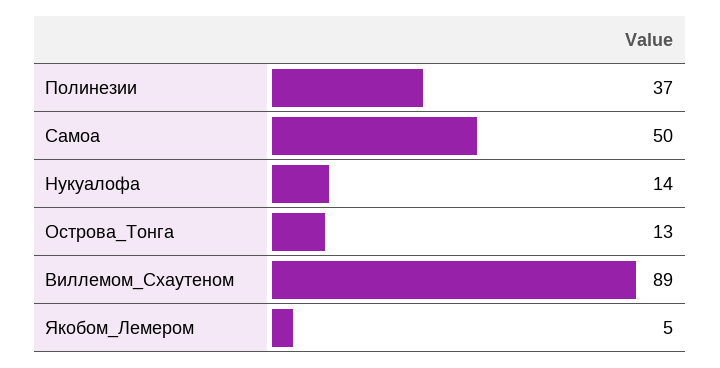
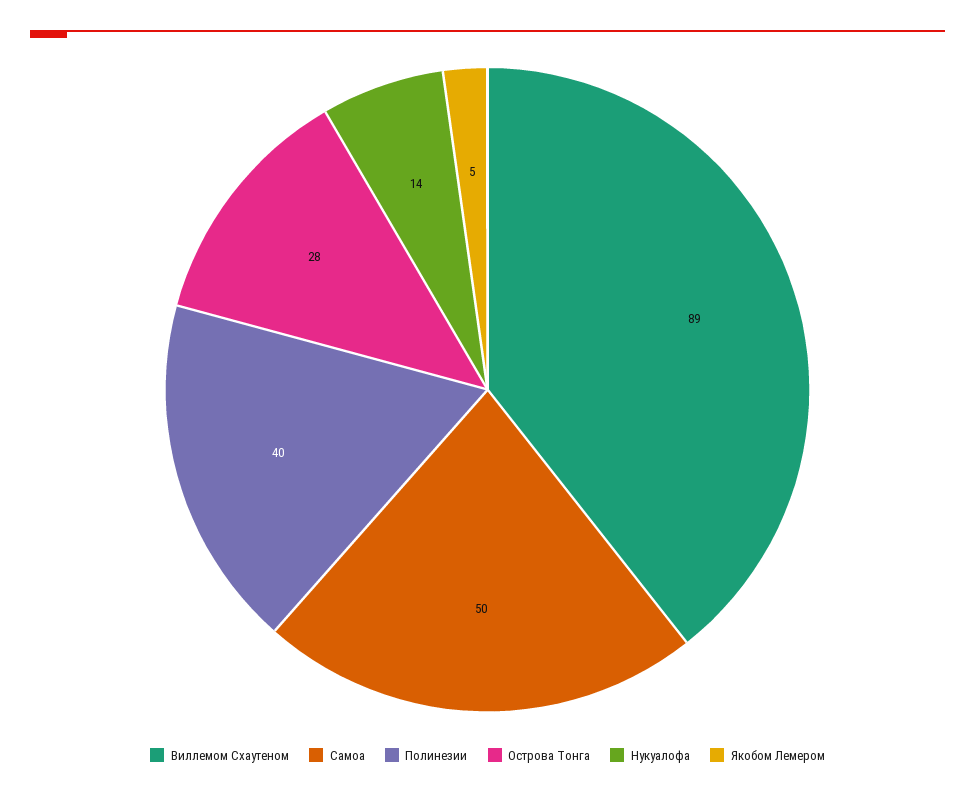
Полинезии: 37 -> 40
Острова_Тонга: 13 -> 28

